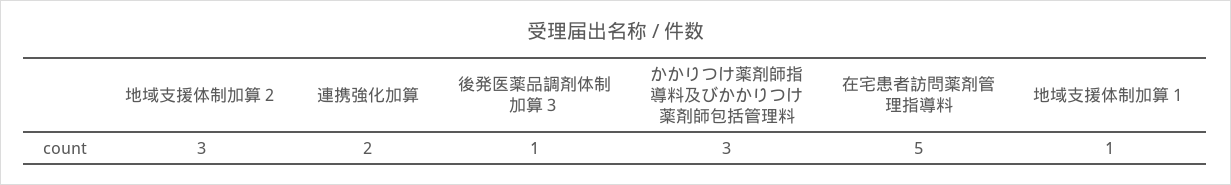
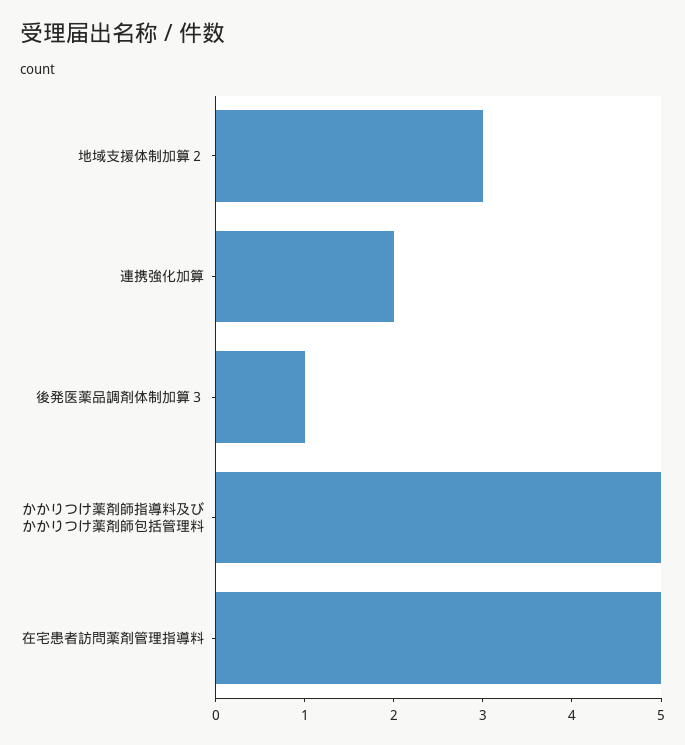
かかりつけ薬剤師指導料及びかかりつけ薬剤師包括管理料: 3 -> 5
地域支援体制加算１: 1 -> none

